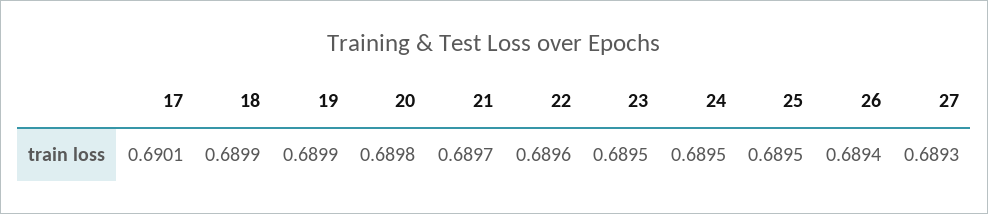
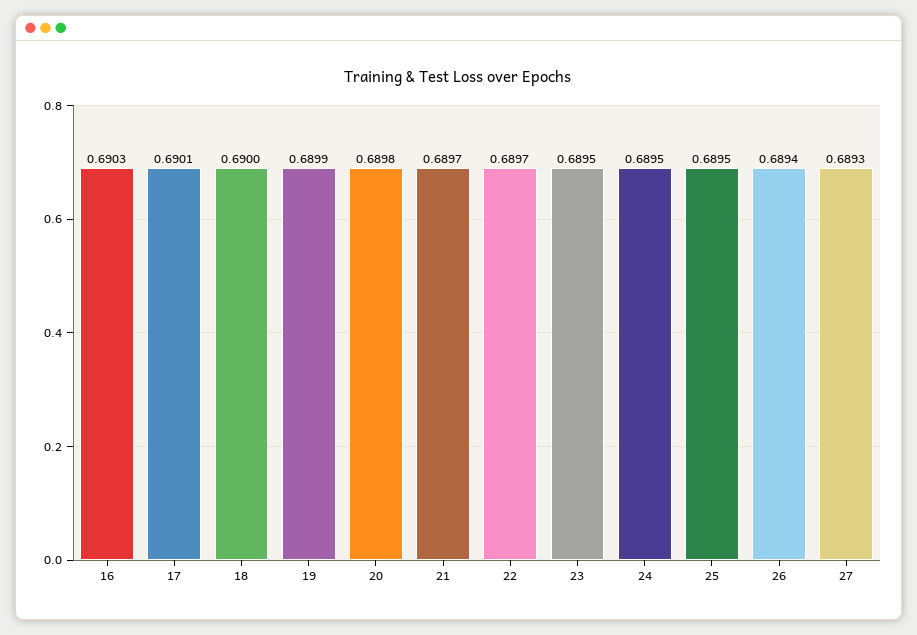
18: 0.6899 -> 0.69
22: 0.6896 -> 0.6897
16: none -> 0.6903

